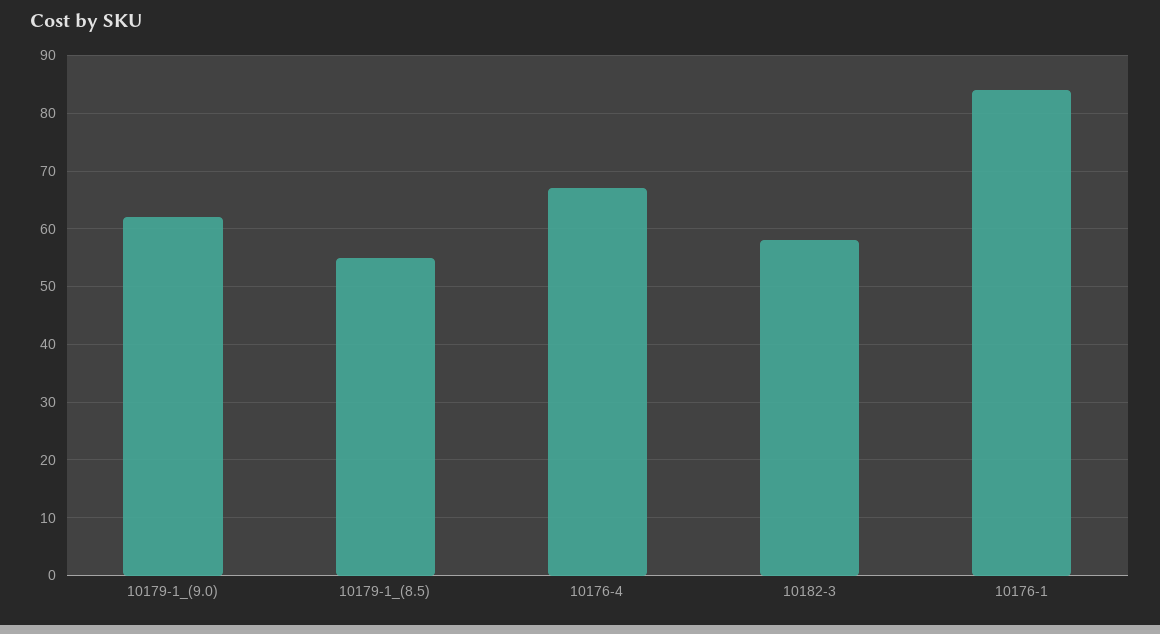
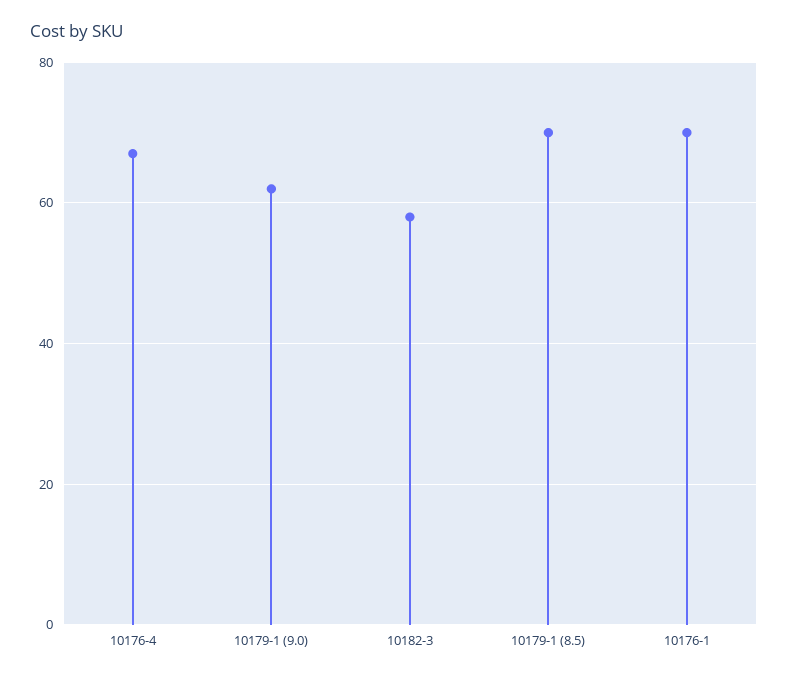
10179-1_(8.5): 55 -> 70
10176-1: 85 -> 70

